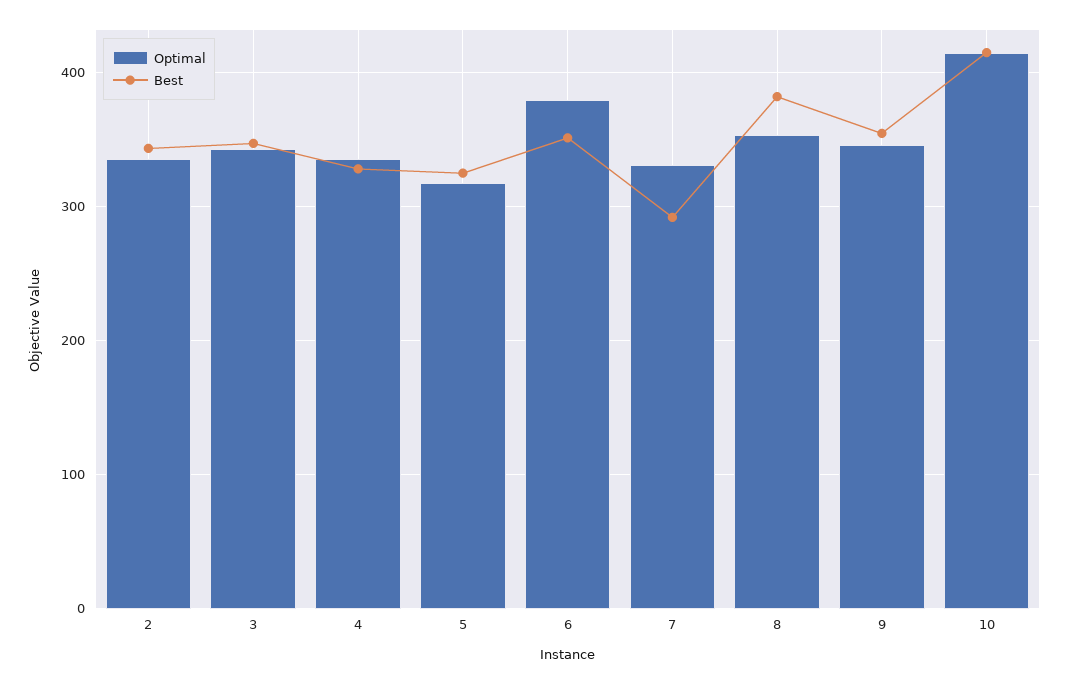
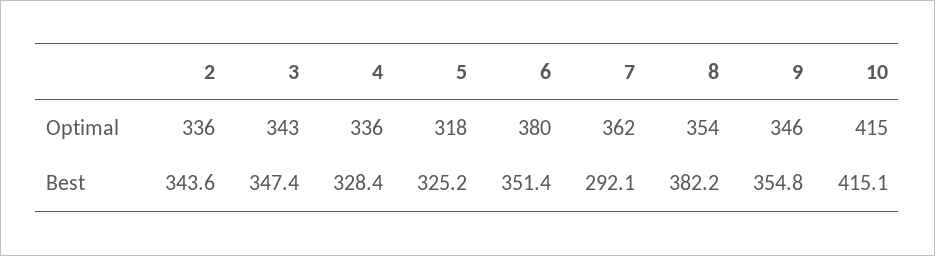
Optimal, 7: 330 -> 362

